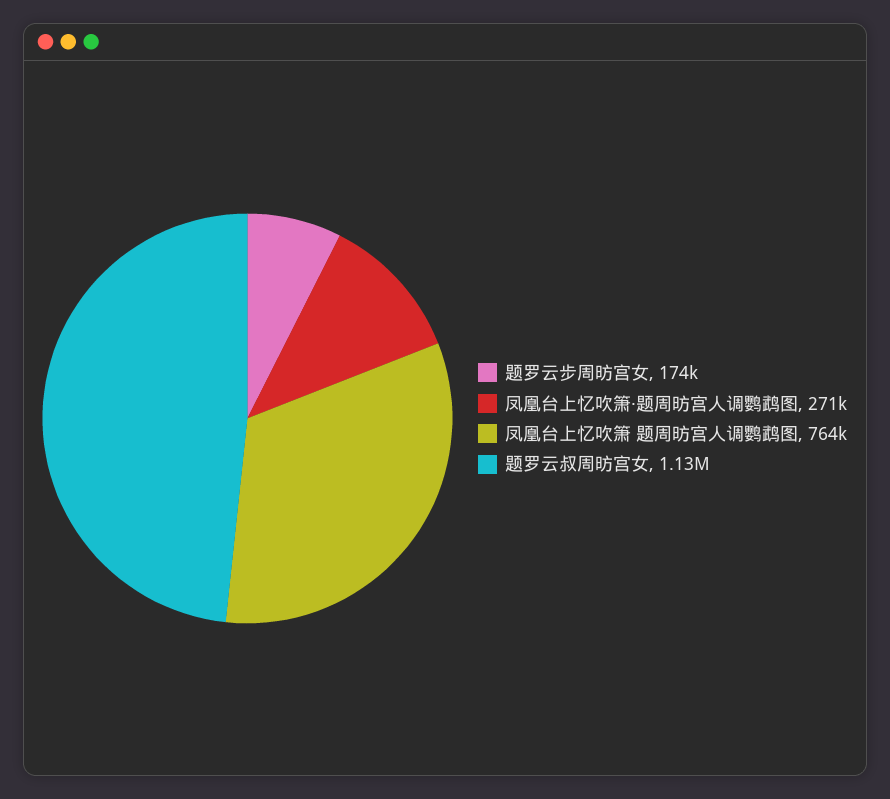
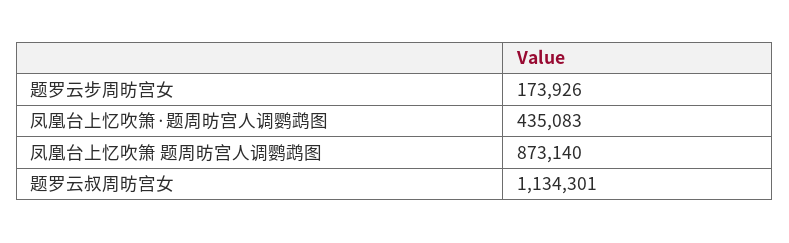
凤凰台上忆吹箫·题周昉宫人调鹦鹉图: 271000 -> 435083
凤凰台上忆吹箫 题周昉宫人调鹦鹉图: 764000 -> 873140

